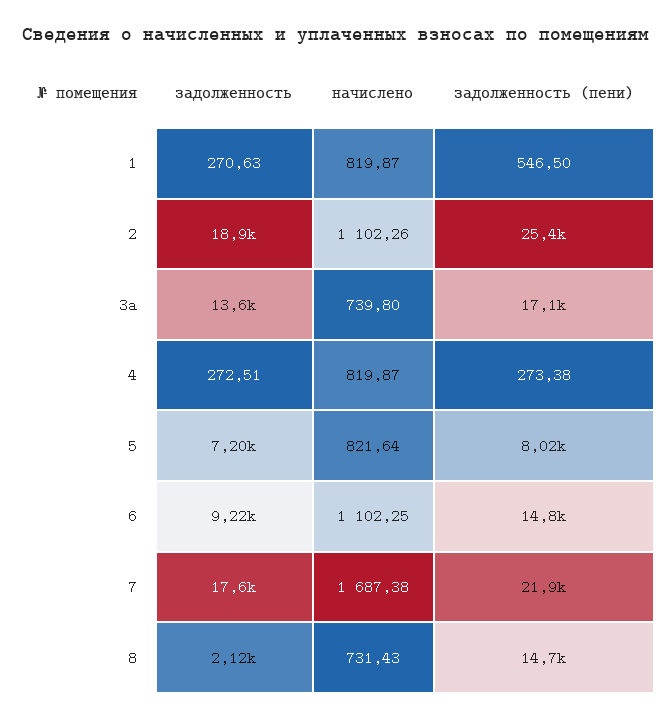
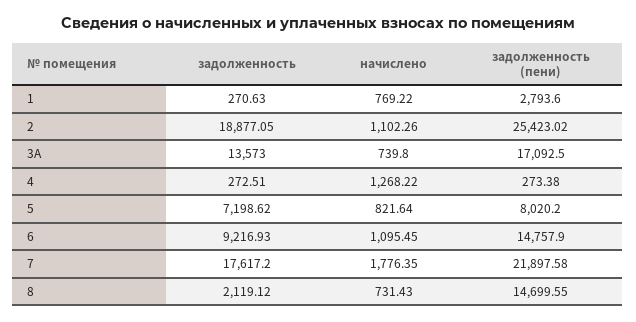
начислено, 1: 819.87 -> 769.22
задолженность (пени), 1: 546.5 -> 2793.6
начислено, 4: 819.87 -> 1268.22
начислено, 6: 1102.25 -> 1095.45
начислено, 7: 1687.38 -> 1776.35

